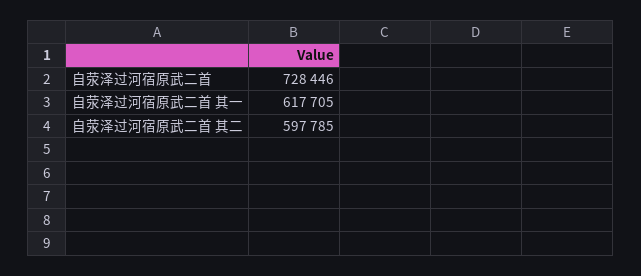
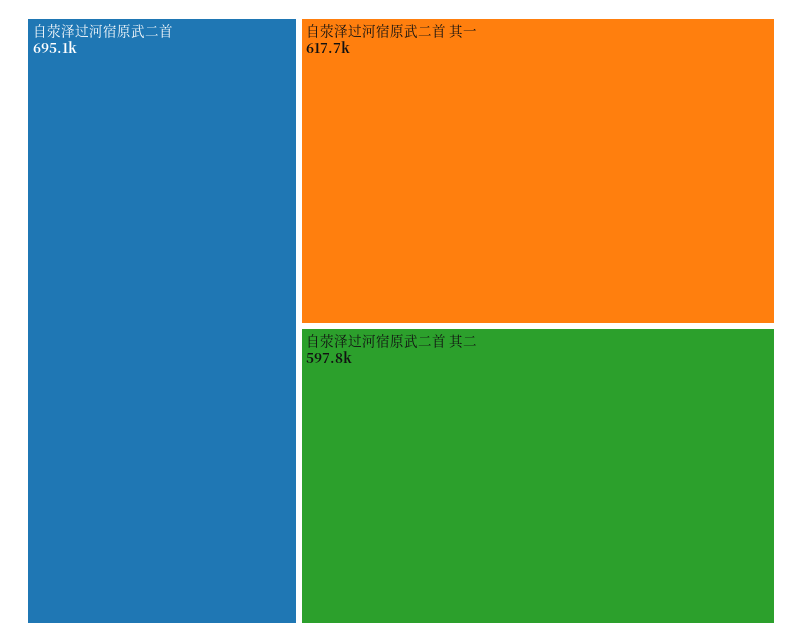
自荥泽过河宿原武二首: 728446 -> 695100

